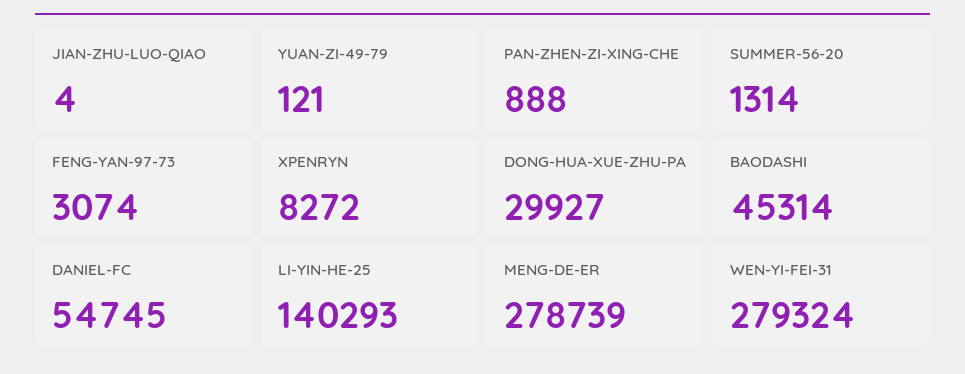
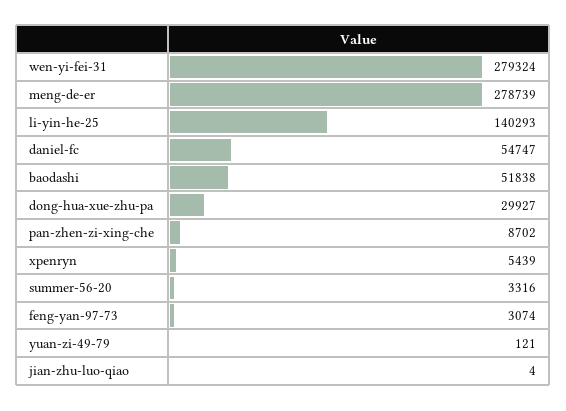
PAN-ZHEN-ZI-XING-CHE: 888 -> 8702
SUMMER-56-20: 1314 -> 3316
XPENRYN: 8272 -> 5439
BAODASHI: 45314 -> 51838
DANIEL-FC: 54745 -> 54747

